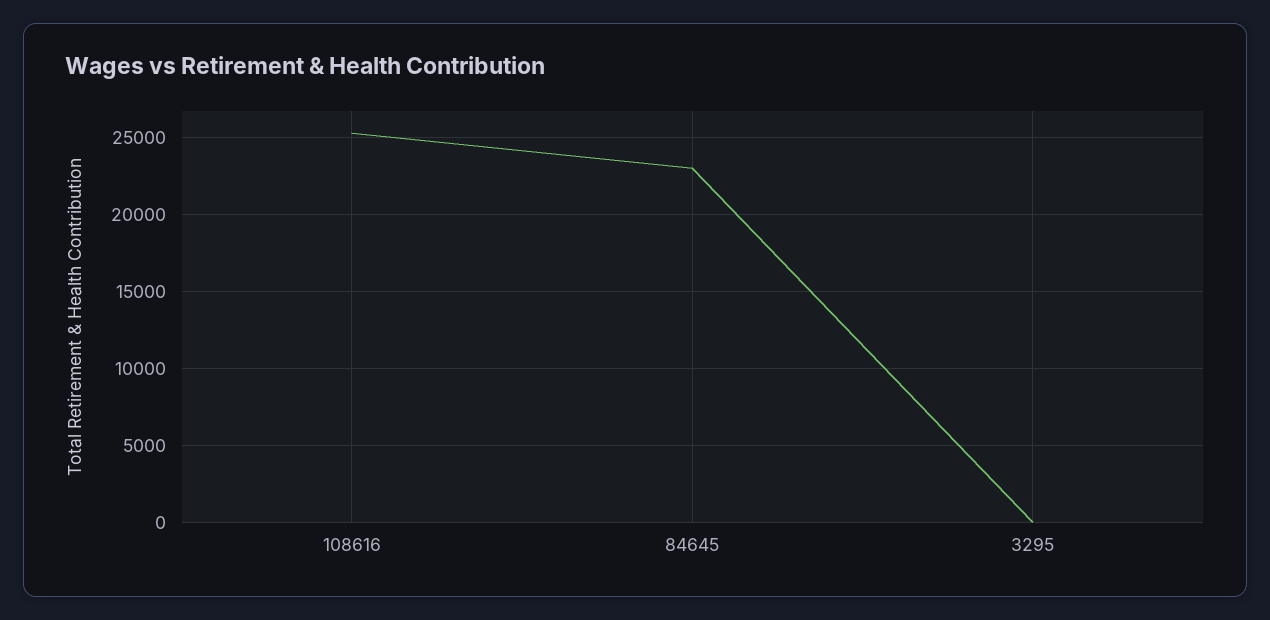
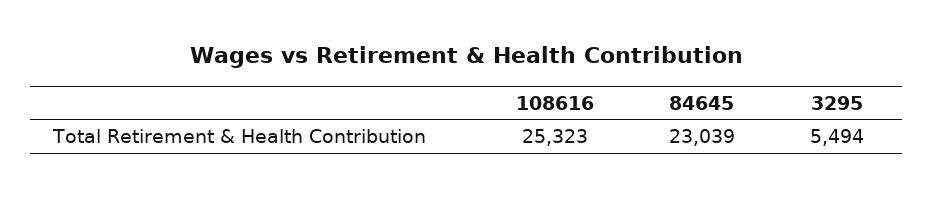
3295: 0 -> 5494

